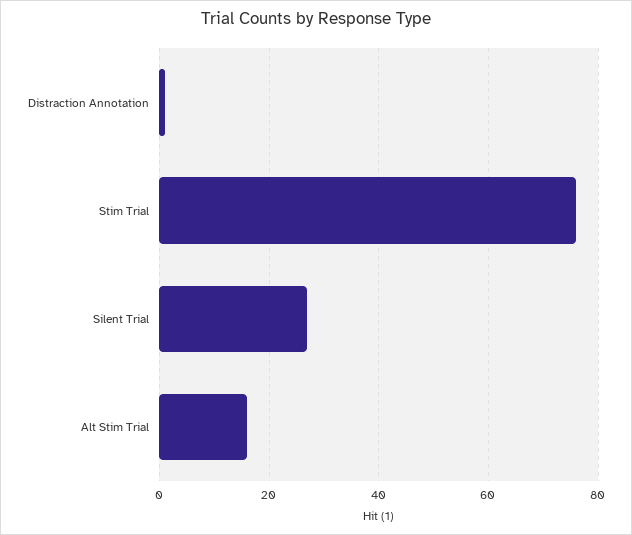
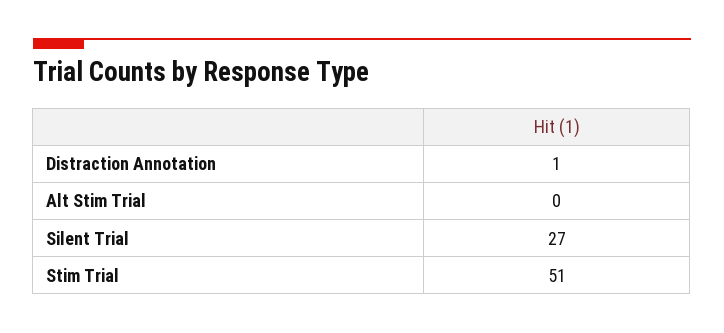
Stim Trial: 75 -> 51
Alt Stim Trial: 15 -> 0

